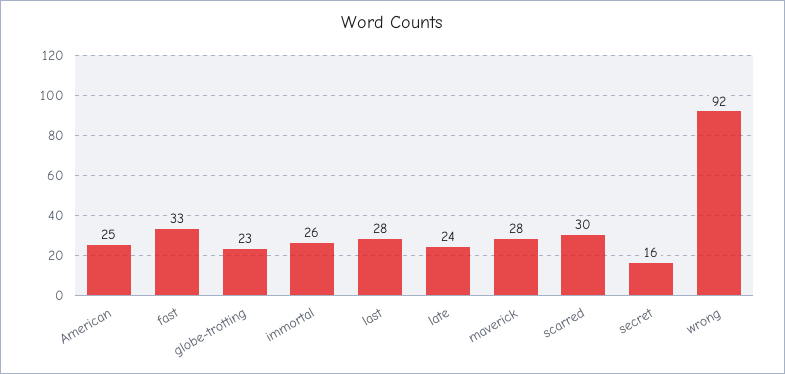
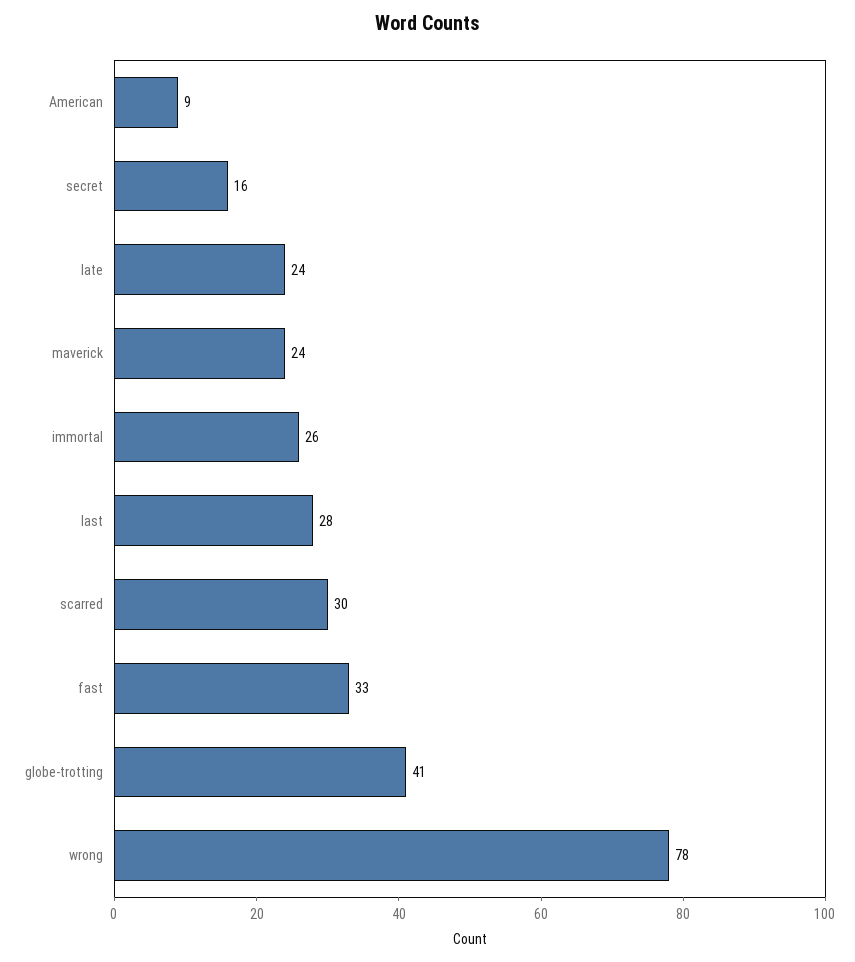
American: 25 -> 9
globe-trotting: 23 -> 41
maverick: 28 -> 24
wrong: 92 -> 78

